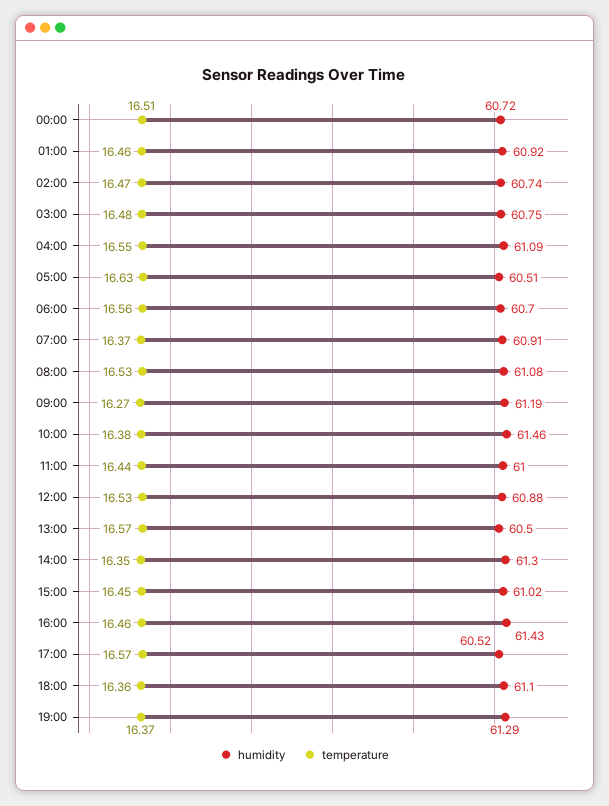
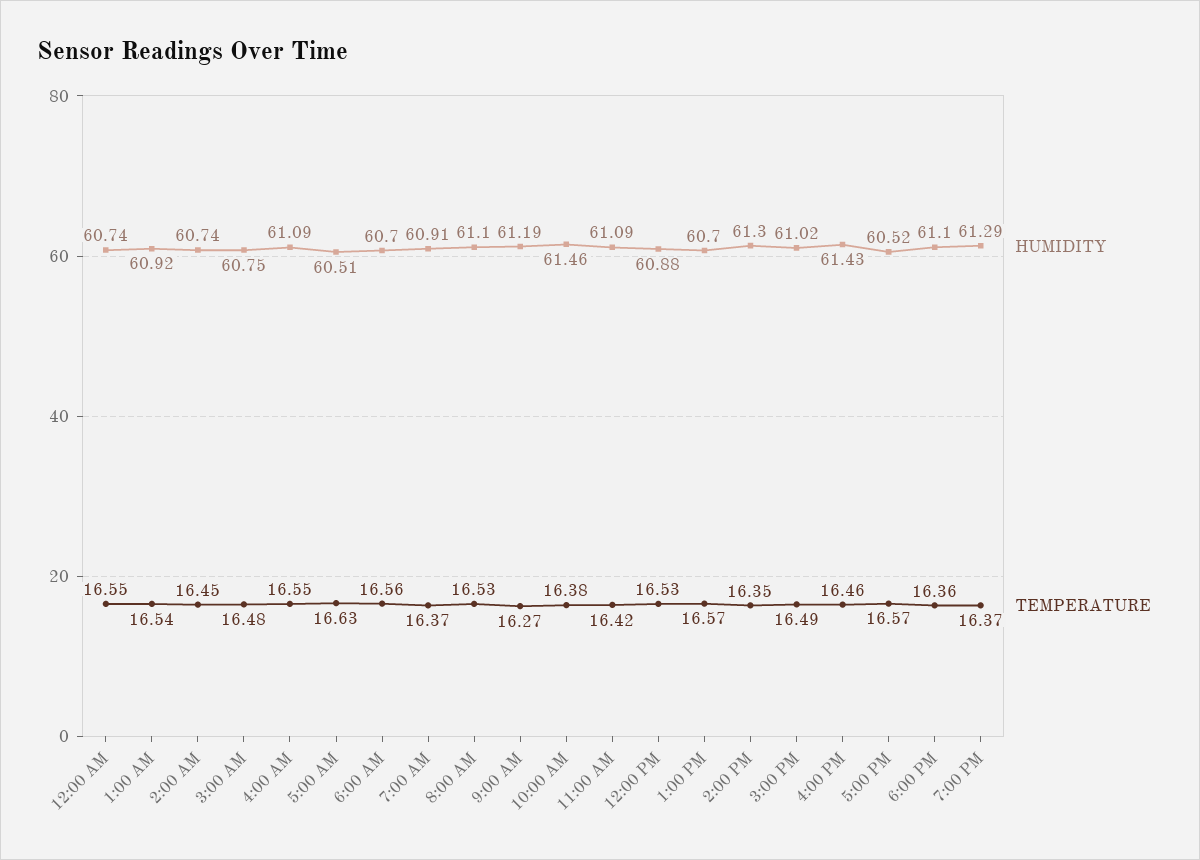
humidity, 00:00: 60.72 -> 60.74
temperature, 00:00: 16.51 -> 16.55
temperature, 01:00: 16.46 -> 16.54
temperature, 02:00: 16.47 -> 16.45
humidity, 08:00: 61.08 -> 61.1
humidity, 11:00: 61 -> 61.09
temperature, 11:00: 16.44 -> 16.42
humidity, 13:00: 60.5 -> 60.7
temperature, 15:00: 16.45 -> 16.49

